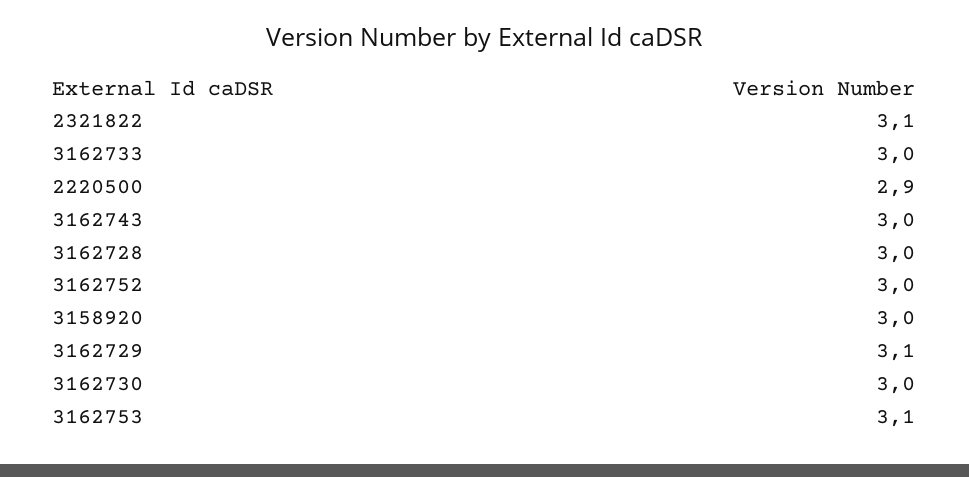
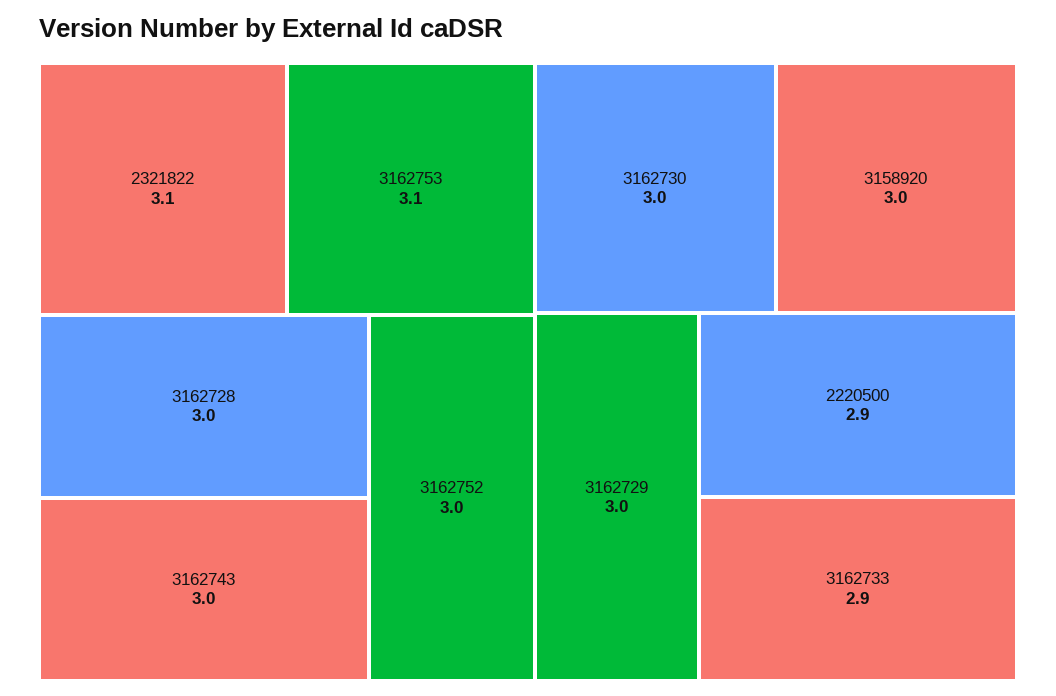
3162733: 3 -> 2.9
3162729: 3.1 -> 3

